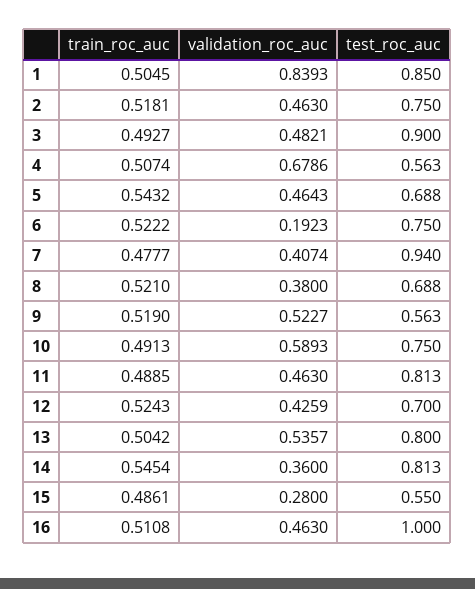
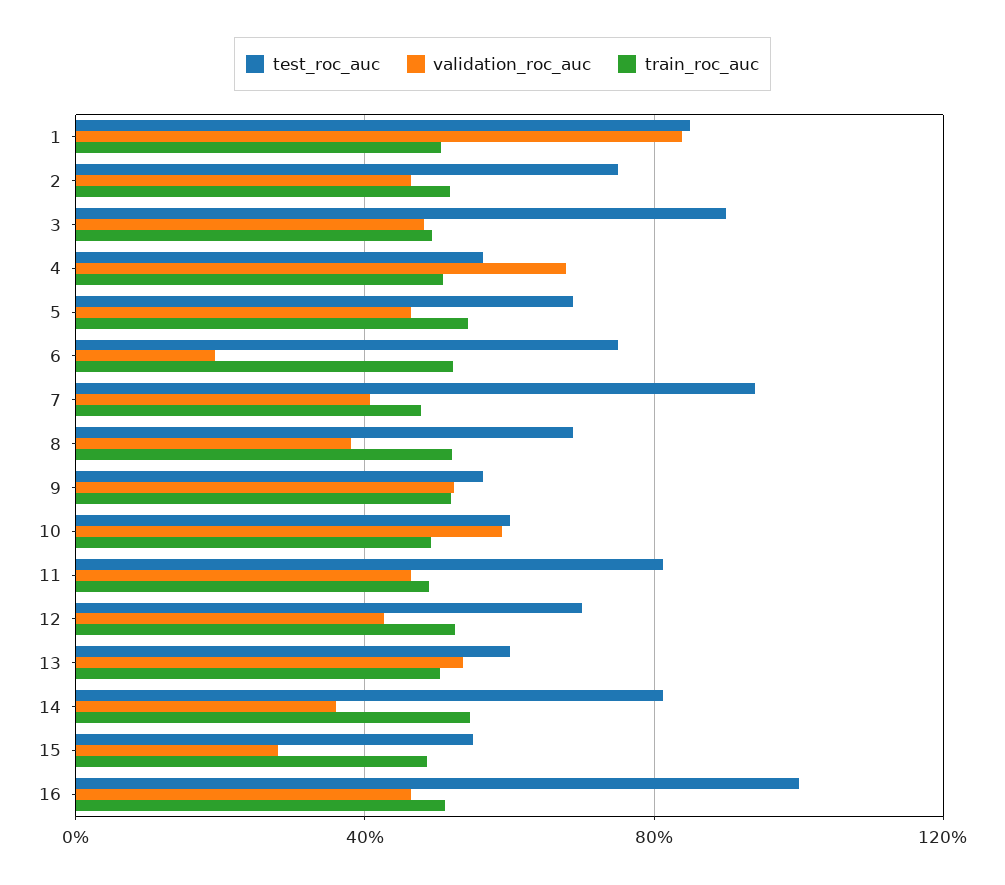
test_roc_auc, 10: 0.75 -> 0.6
test_roc_auc, 13: 0.8 -> 0.6

